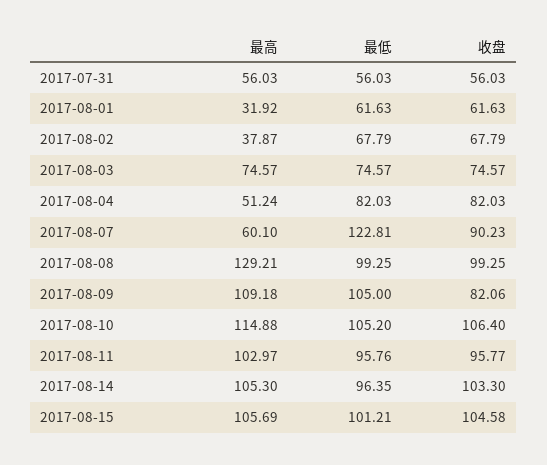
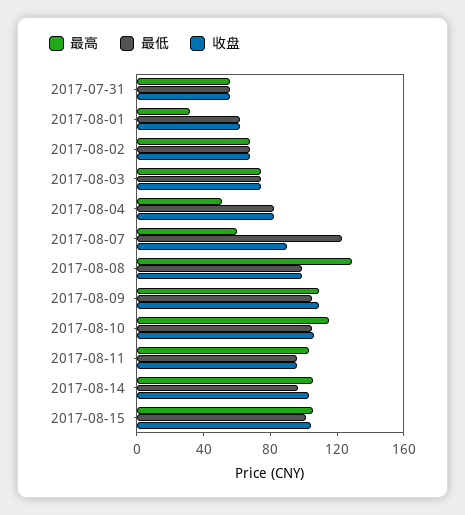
最高, 2017-08-02: 37.87 -> 70
收盘, 2017-08-09: 82.06 -> 110

